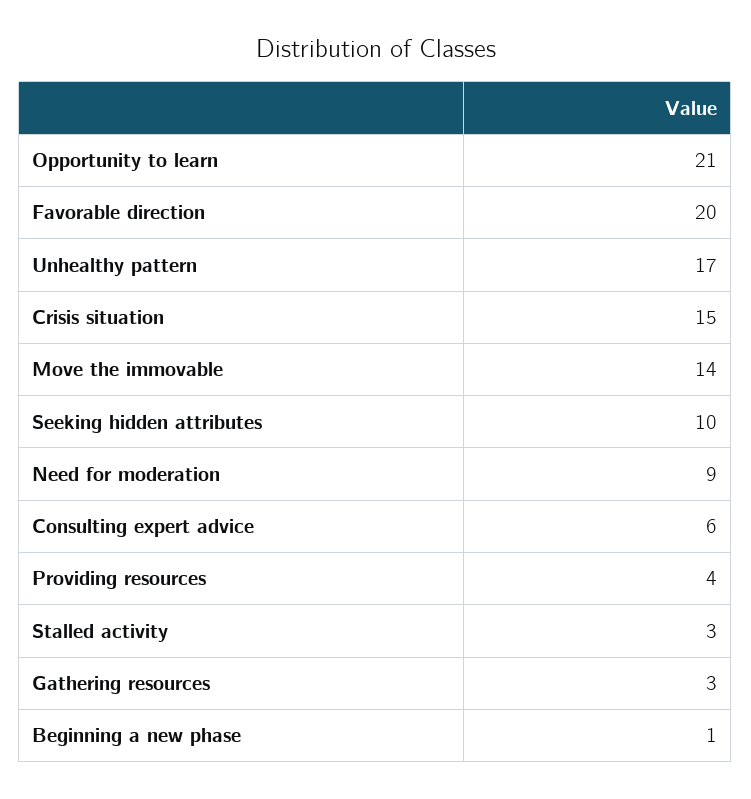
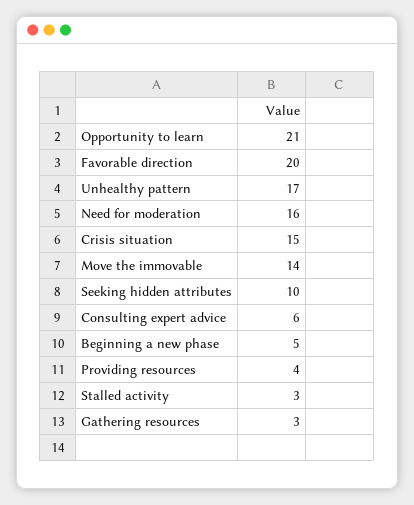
Need for moderation: 9 -> 16
Beginning a new phase: 1 -> 5

